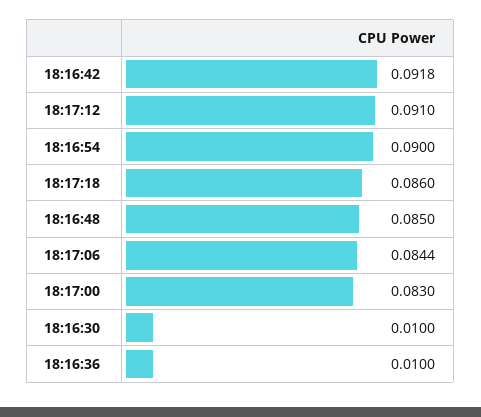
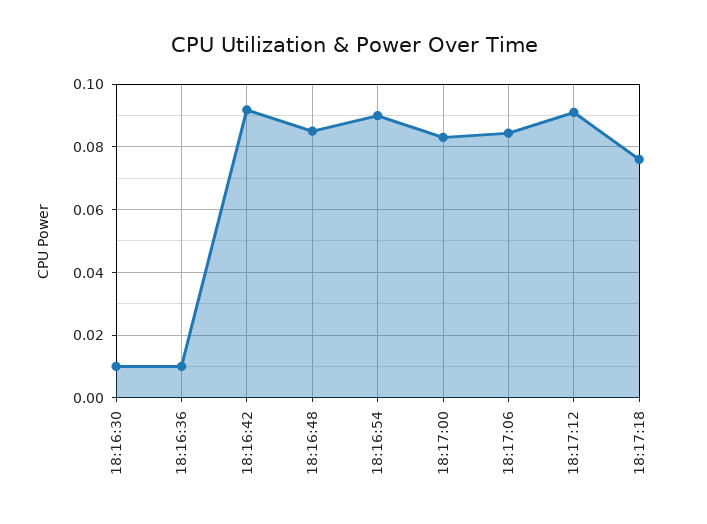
18:17:18: 0.086 -> 0.076

